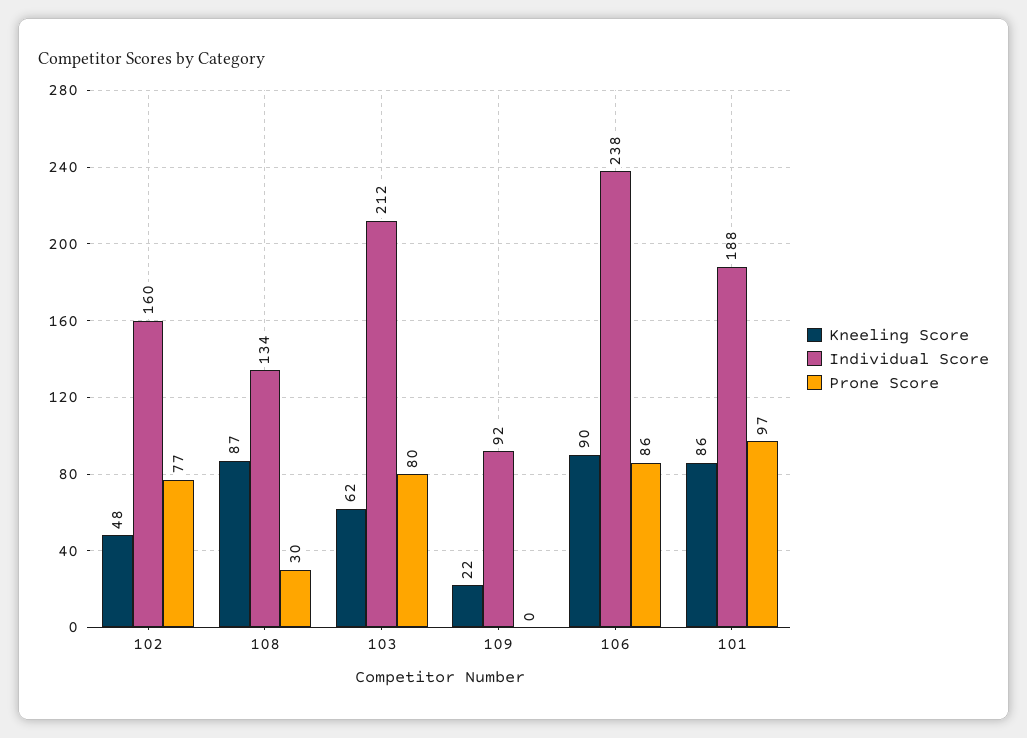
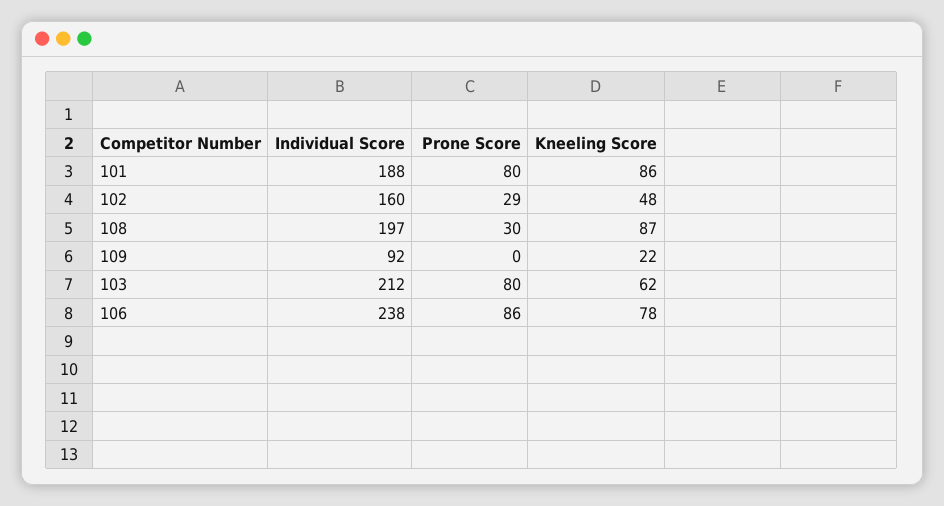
Prone Score, 102: 77 -> 29
Individual Score, 108: 134 -> 197
Kneeling Score, 106: 90 -> 78
Prone Score, 101: 97 -> 80

